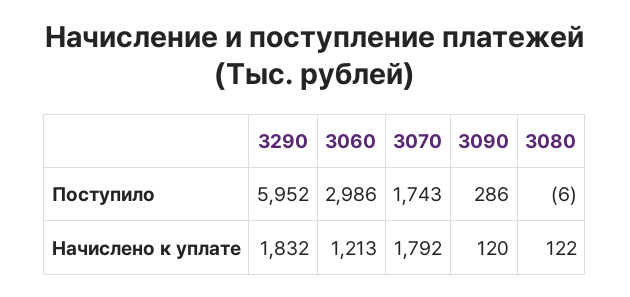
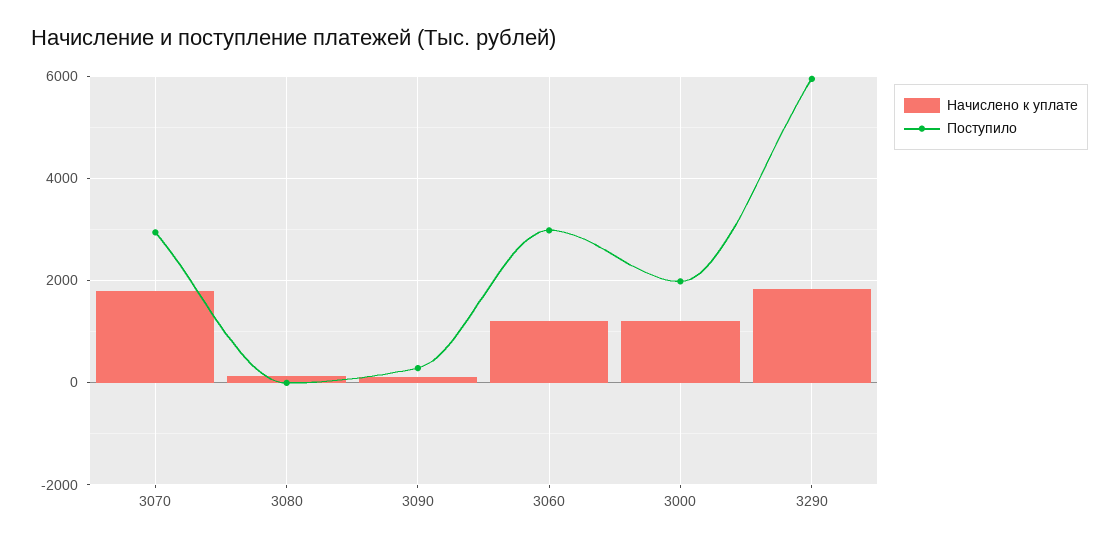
Поступило, 3070: 1743 -> 3000
Начислено к уплате, 3000: none -> 1200
Поступило, 3000: none -> 2000

